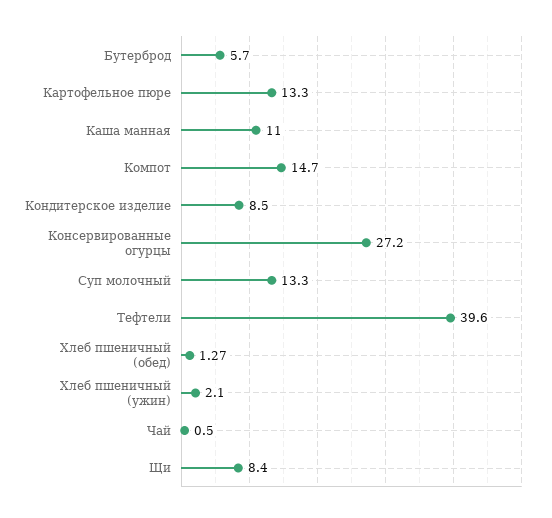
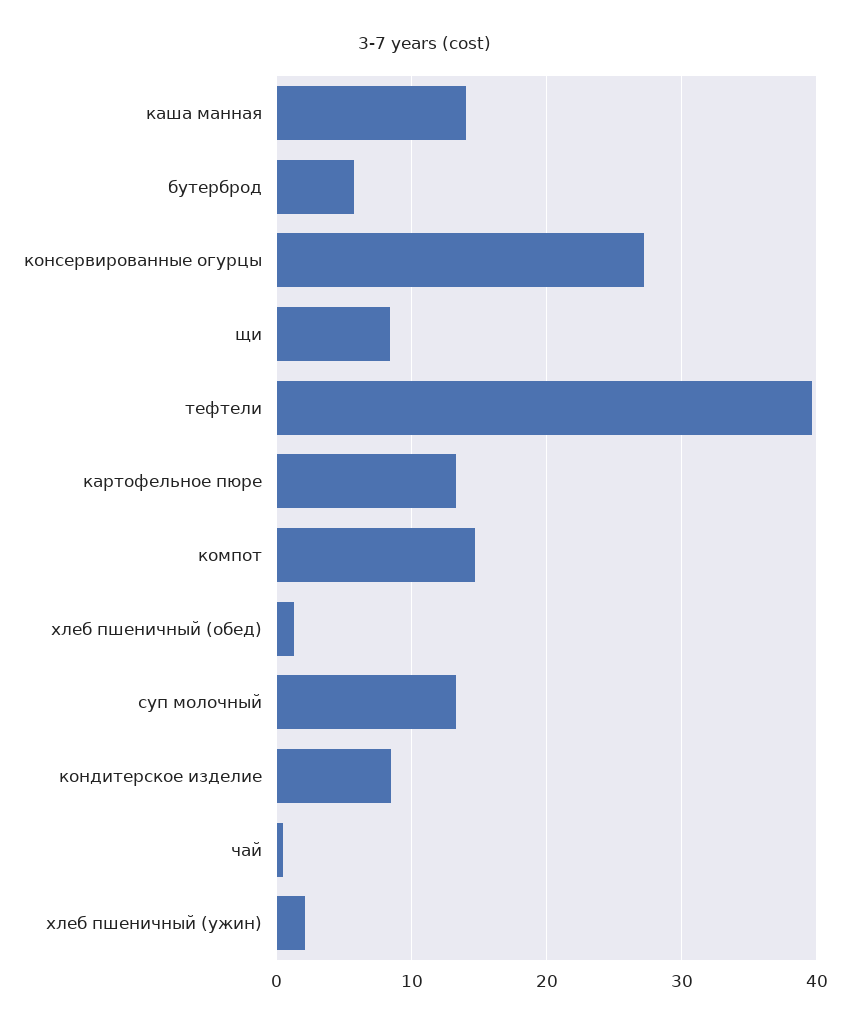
Каша манная: 11 -> 14

